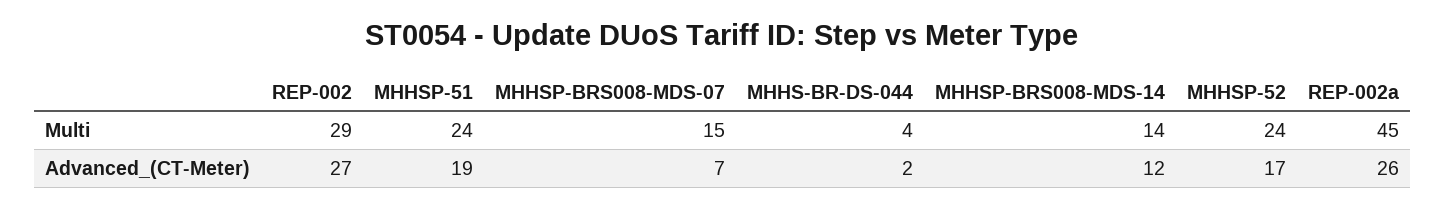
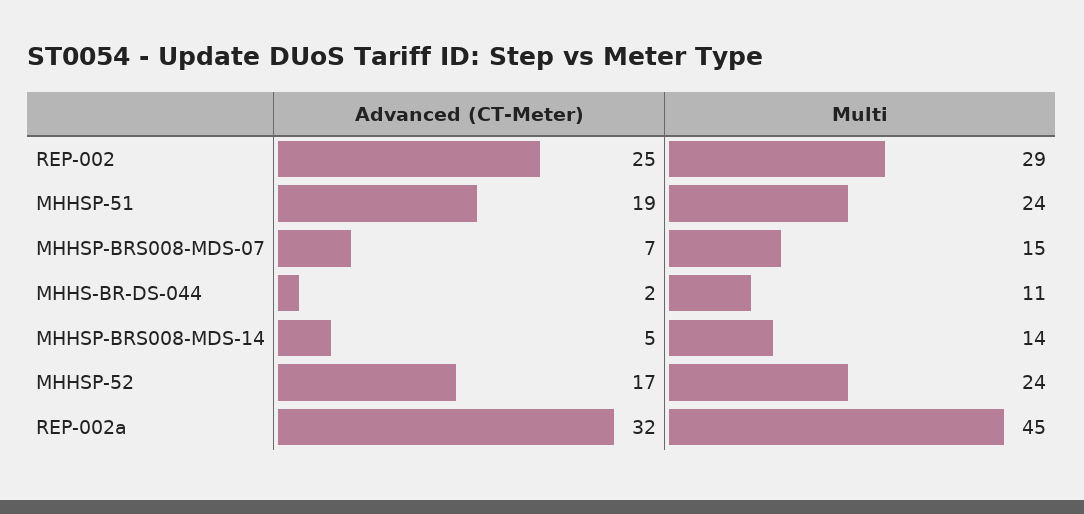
MHHS-BR-DS-044, Multi: 4 -> 11
REP-002, Advanced_(CT-Meter): 27 -> 25
MHHSP-BRS008-MDS-14, Advanced_(CT-Meter): 12 -> 5
REP-002a, Advanced_(CT-Meter): 26 -> 32

